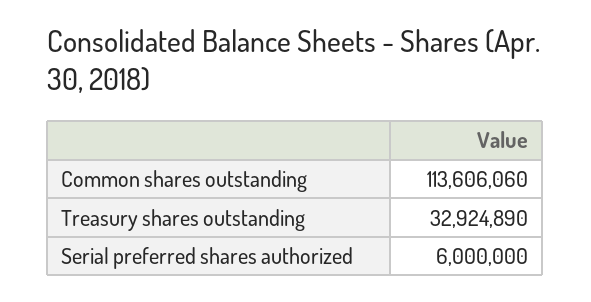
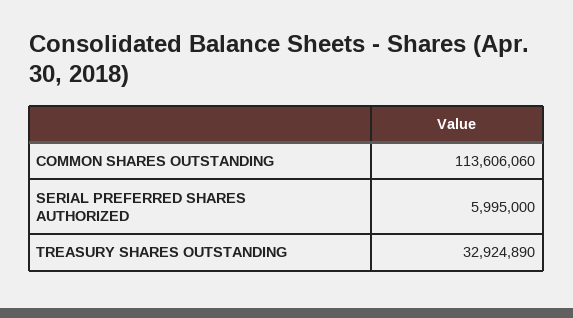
Serial preferred shares authorized: 6000000 -> 5995000

